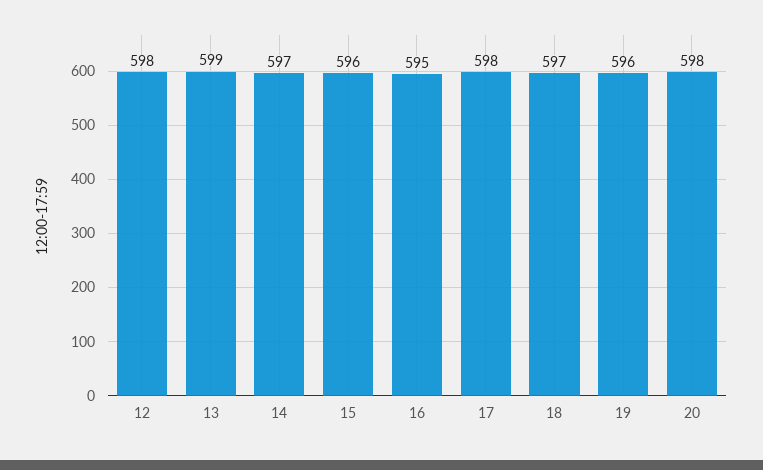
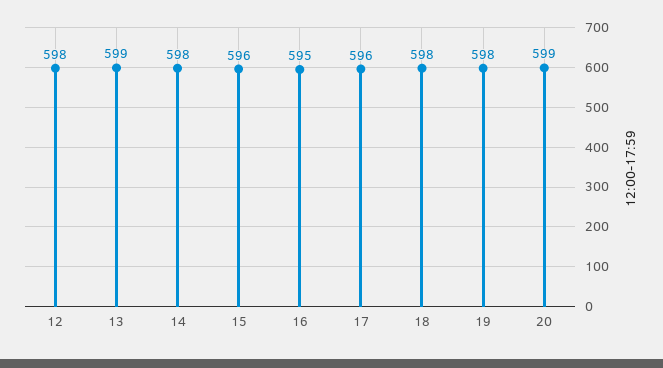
14: 597 -> 598
17: 598 -> 596
18: 597 -> 598
19: 596 -> 598
20: 598 -> 599

